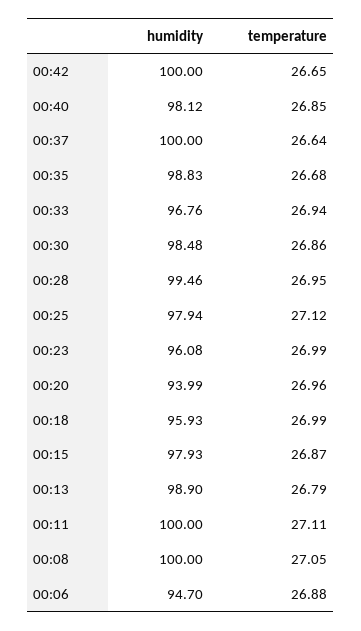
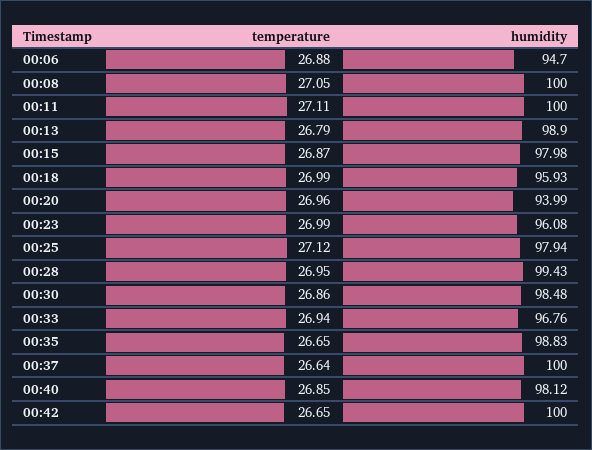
temperature, 00:35: 26.68 -> 26.65
humidity, 00:28: 99.46 -> 99.43
humidity, 00:15: 97.93 -> 97.98

